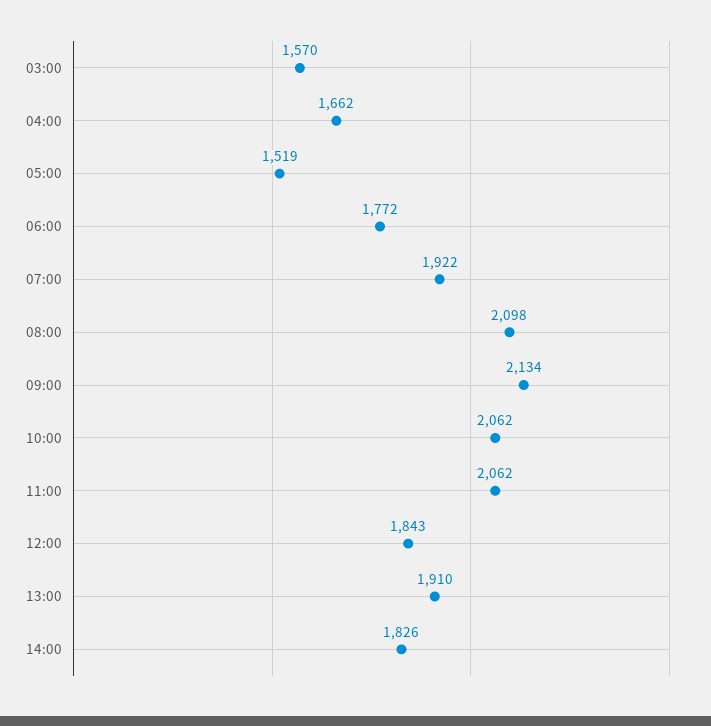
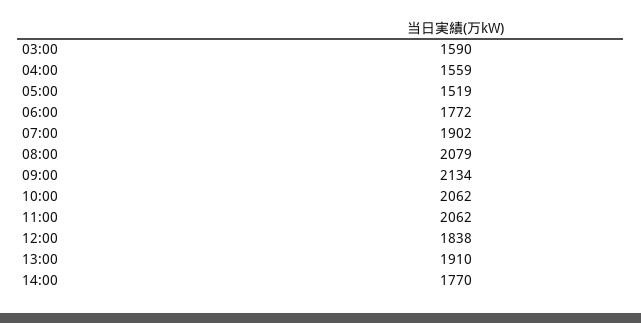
03:00: 1570 -> 1590
04:00: 1662 -> 1559
07:00: 1922 -> 1902
08:00: 2098 -> 2079
12:00: 1843 -> 1838
14:00: 1826 -> 1770

